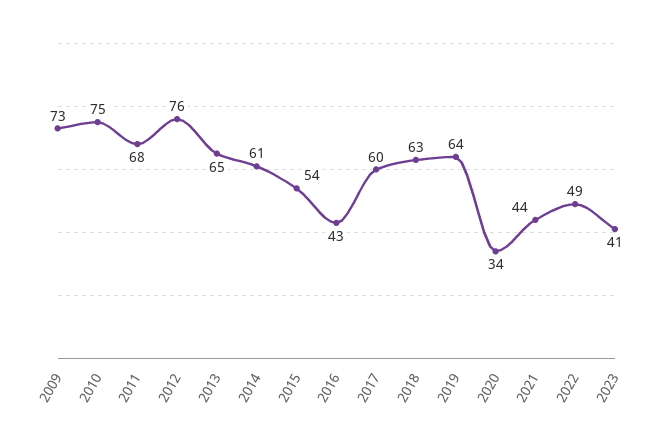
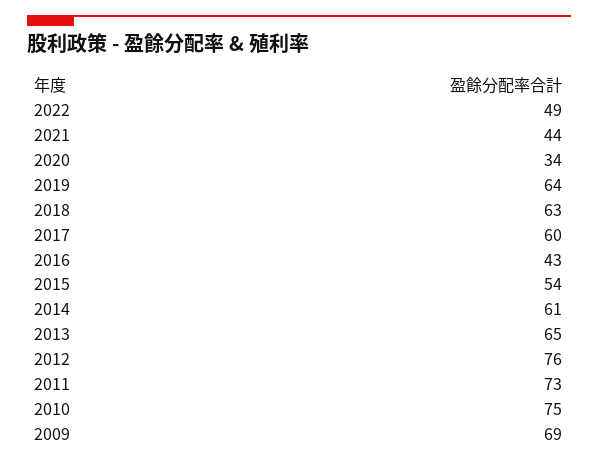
2009: 73 -> 69
2011: 68 -> 73
2023: 41 -> none

